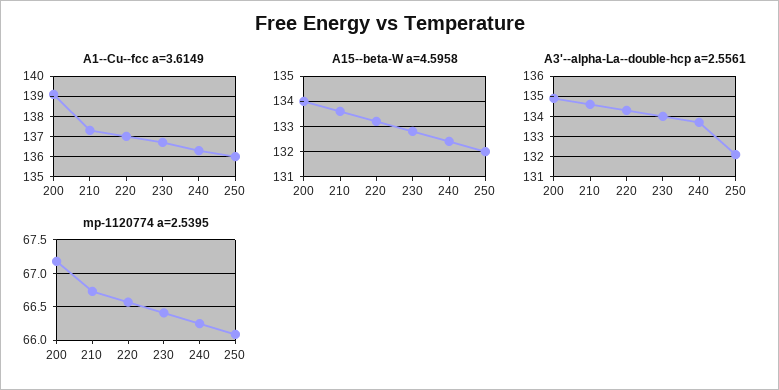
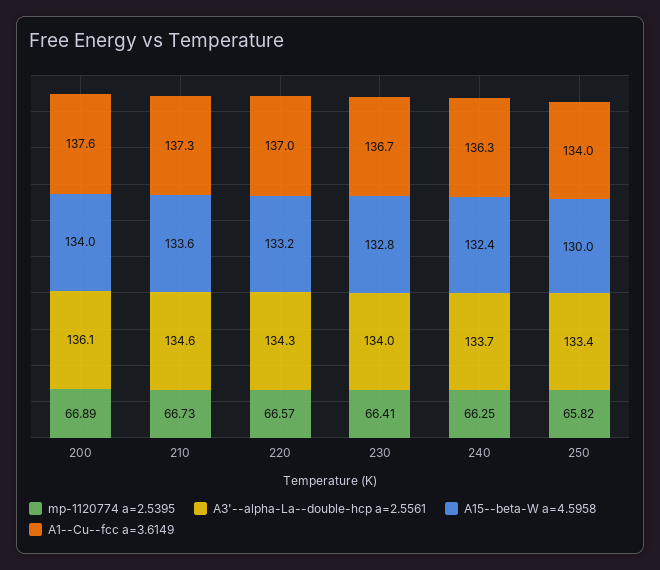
A1--Cu--fcc a=3.6149, 200: 139 -> 137.6
A1--Cu--fcc a=3.6149, 250: 136 -> 134
A15--beta-W a=4.5958, 250: 132 -> 130
A3'--alpha-La--double-hcp a=2.5561, 200: 135 -> 136.1
A3'--alpha-La--double-hcp a=2.5561, 250: 132 -> 133.4
mp-1120774 a=2.5395, 200: 67.2 -> 66.89
mp-1120774 a=2.5395, 250: 66.1 -> 65.82

